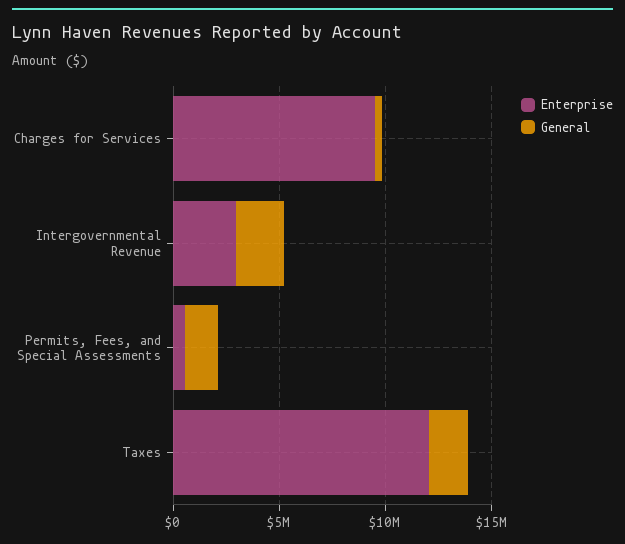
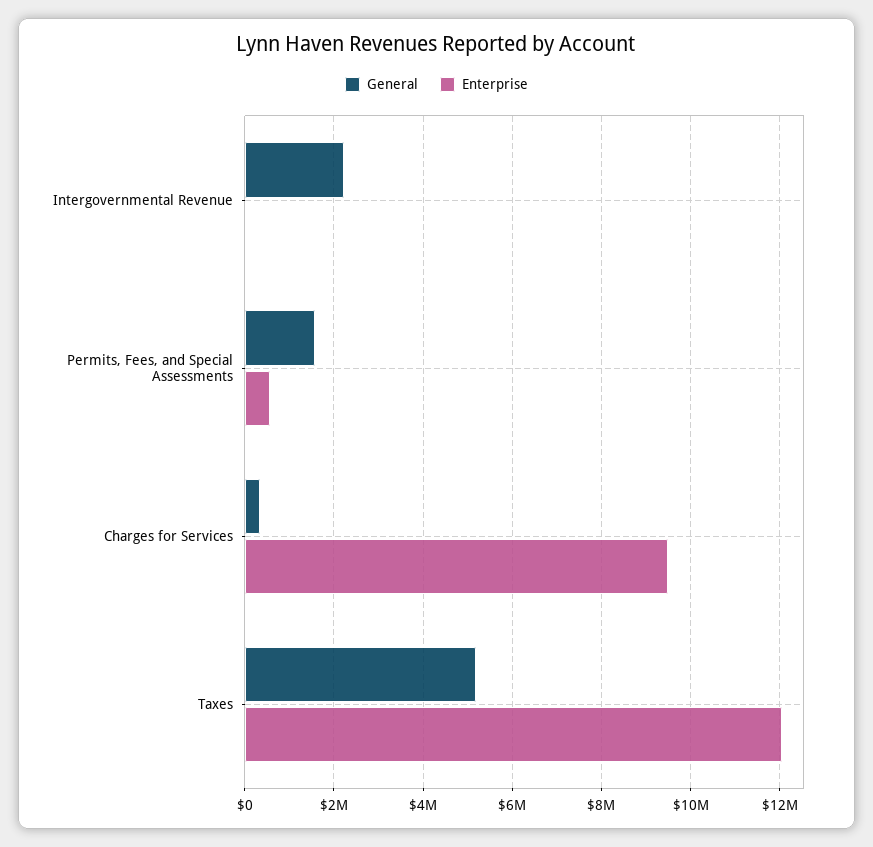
Enterprise, Intergovernmental Revenue: 3000000 -> 0
General, Taxes: 2000000 -> 5200000

